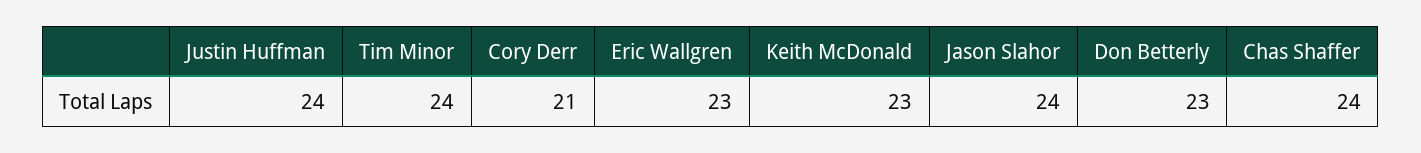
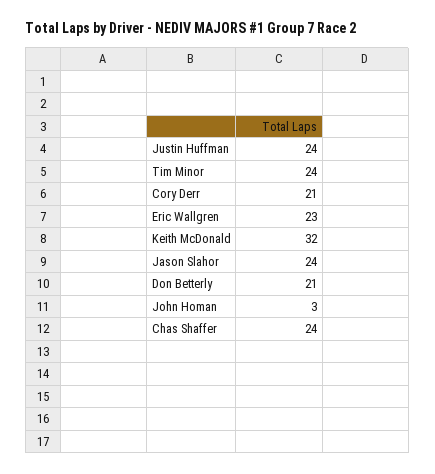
Keith McDonald: 23 -> 32
Don Betterly: 23 -> 21
John Homan: none -> 3

